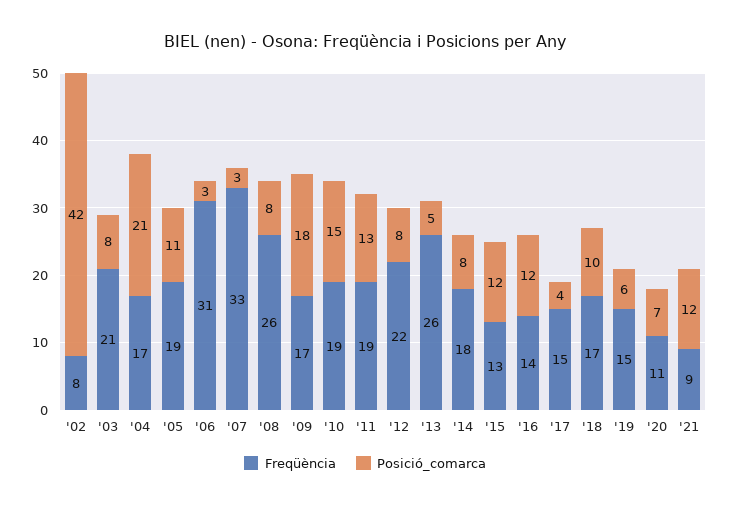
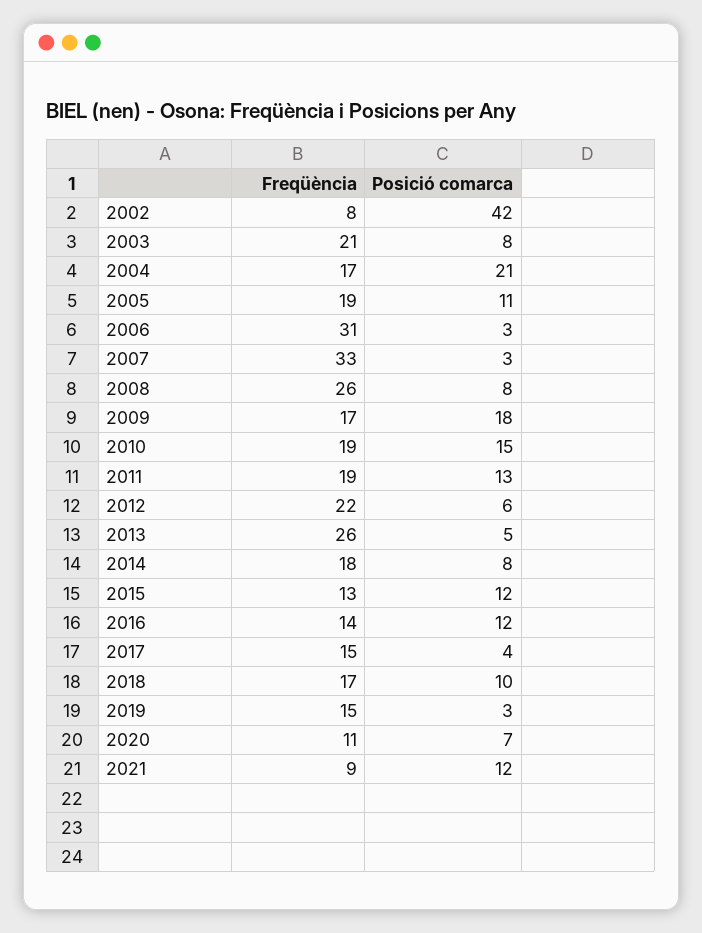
Posició_comarca, '12: 8 -> 6
Posició_comarca, '19: 6 -> 3

